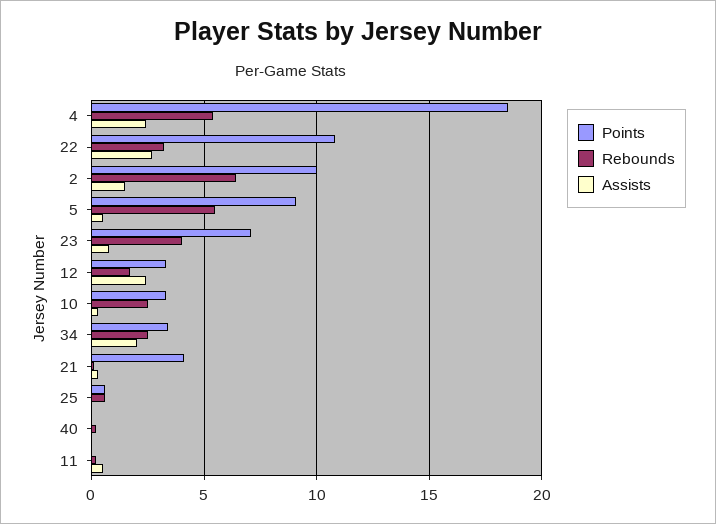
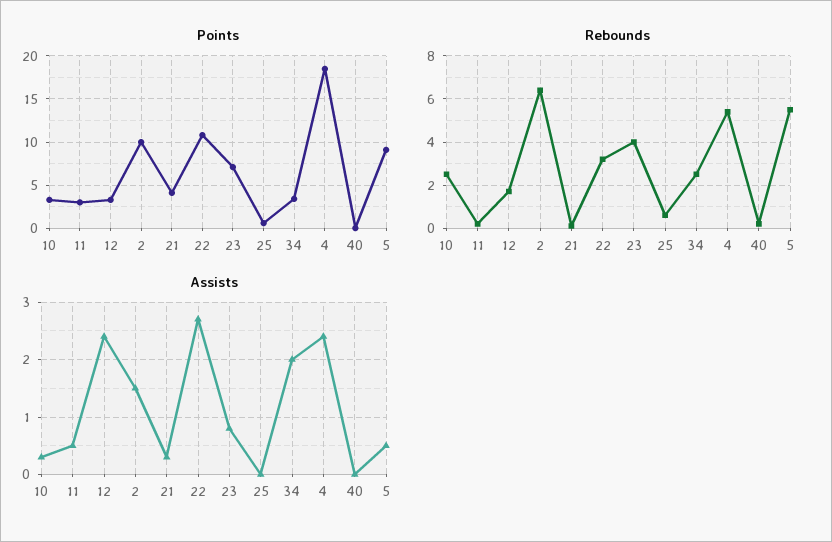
Points, 11: 0 -> 3

